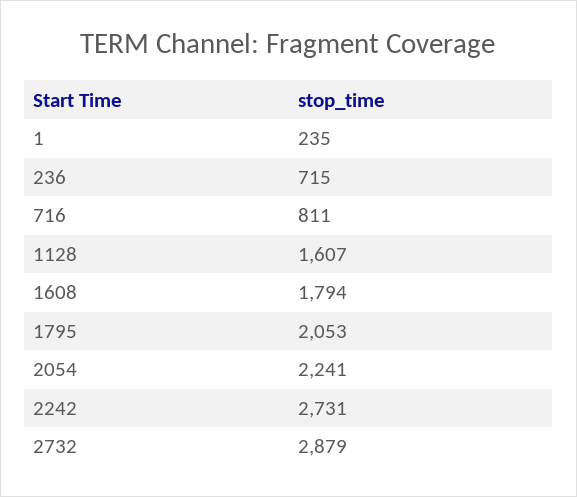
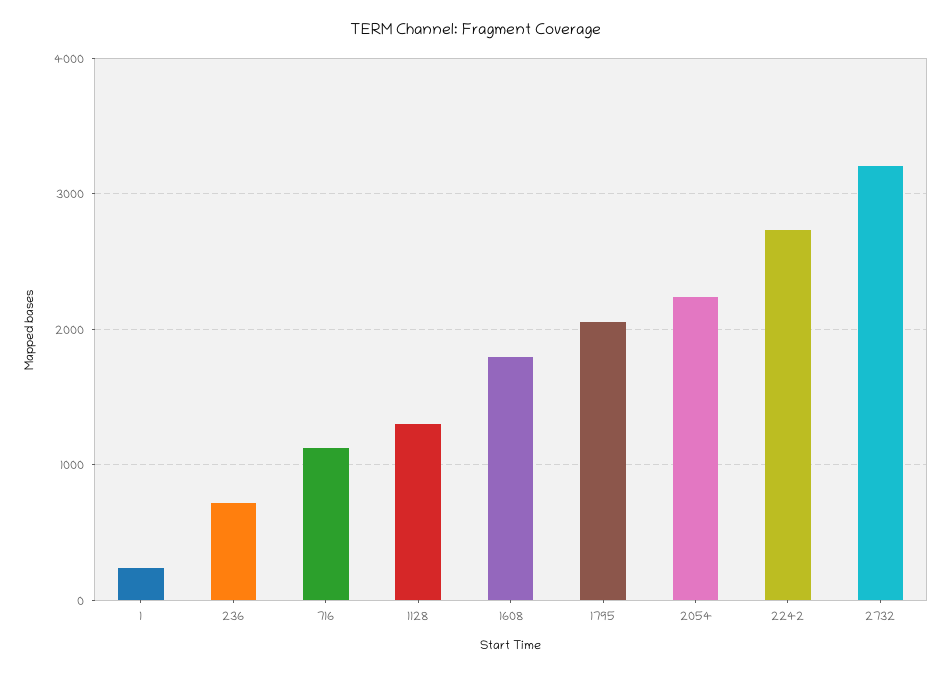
716: 811 -> 1100
1128: 1607 -> 1300
2732: 2879 -> 3200

